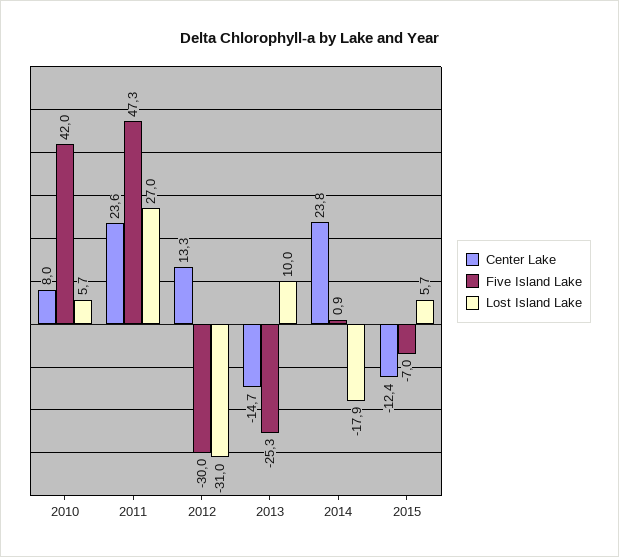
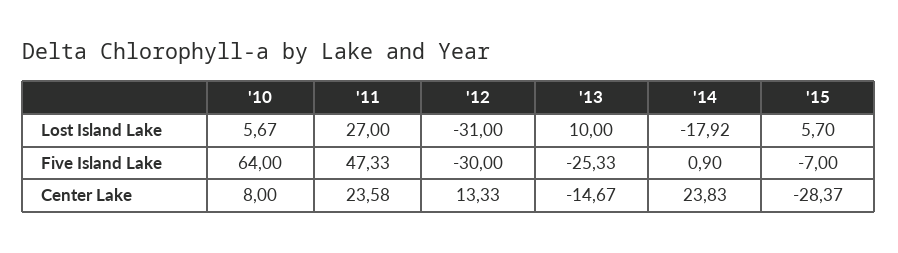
Five Island Lake, 2010: 42 -> 64
Center Lake, 2015: -12.4 -> -28.37

